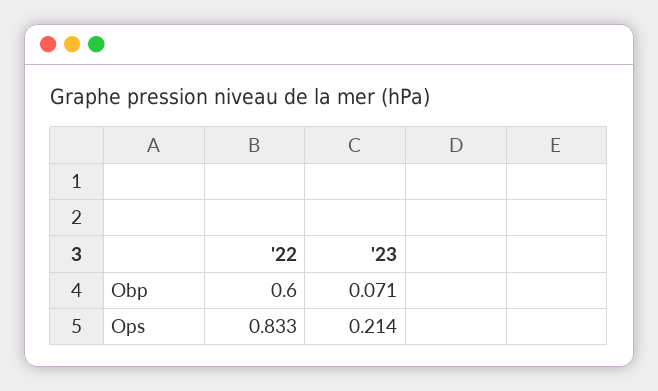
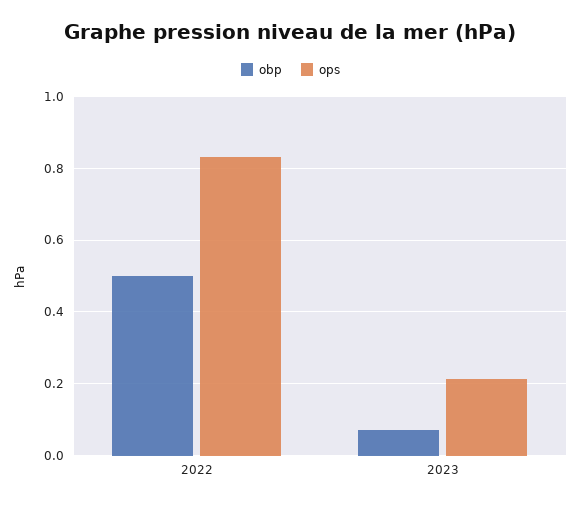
Obp, '22: 0.6 -> 0.5

